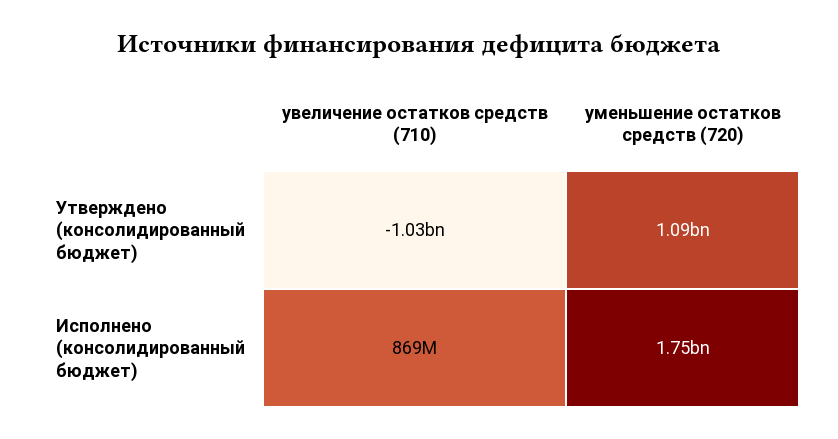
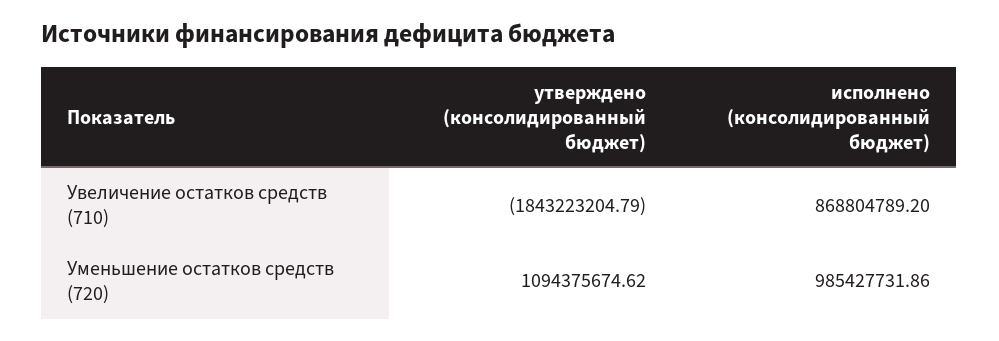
увеличение остатков средств (710), Утверждено (консолидированный бюджет): -1030000000 -> -1843223204.79
уменьшение остатков средств (720), Исполнено (консолидированный бюджет): 1750000000 -> 985427731.86

